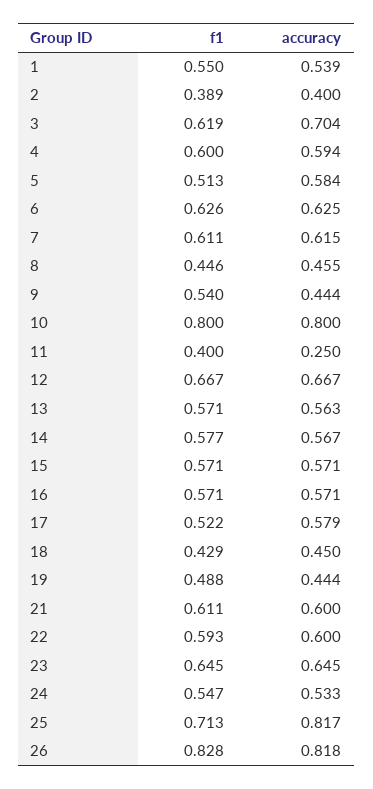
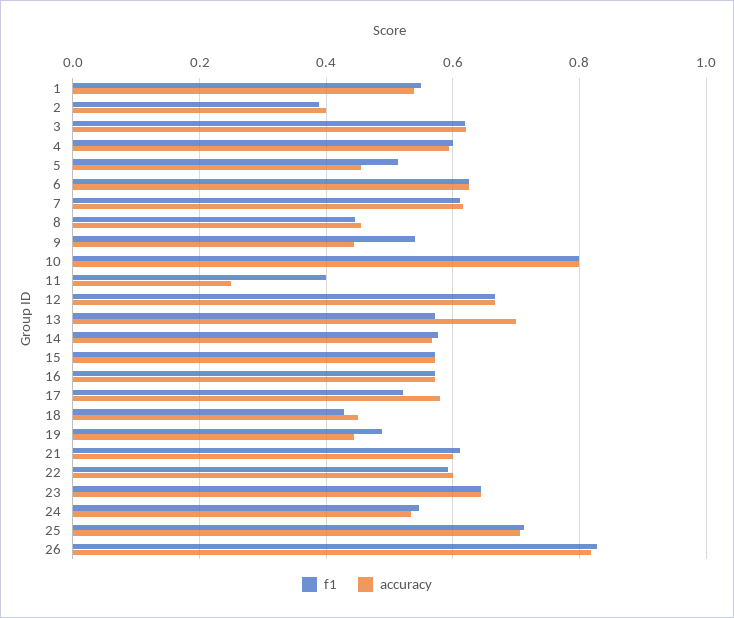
accuracy, 3: 0.704 -> 0.62
accuracy, 5: 0.584 -> 0.46
accuracy, 13: 0.563 -> 0.7
accuracy, 25: 0.817 -> 0.7

